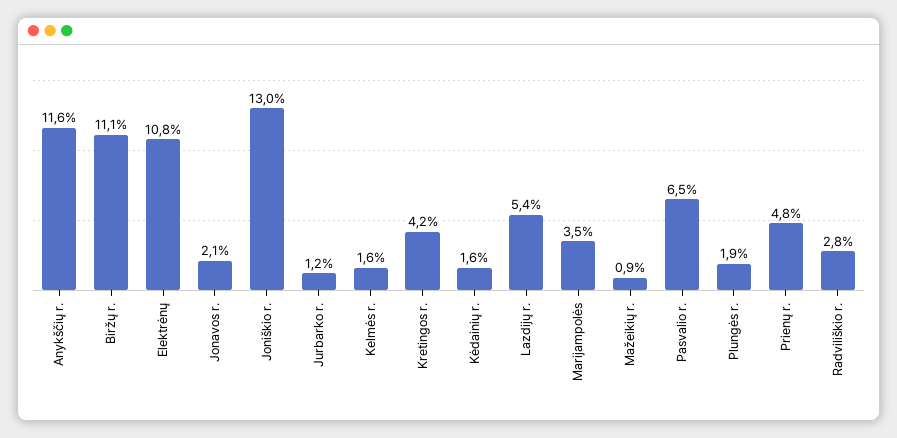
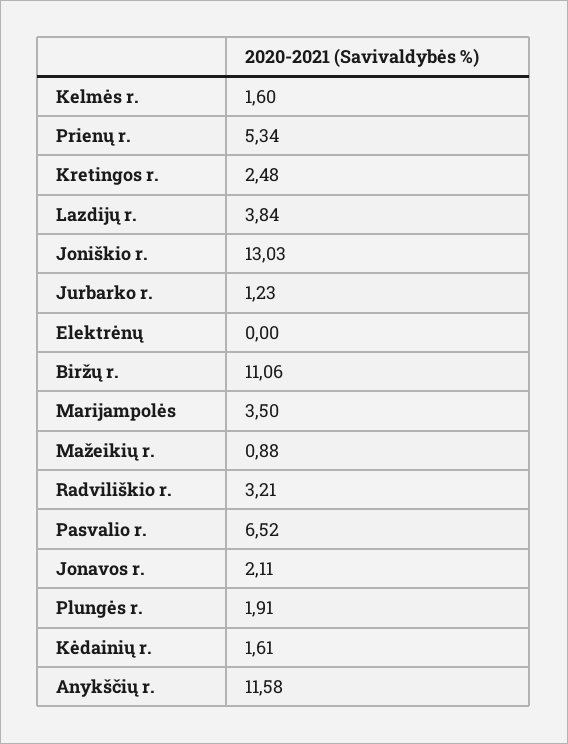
Elektrėnų: 10.8 -> 0
Kretingos r.: 4.2 -> 2.48
Lazdijų r.: 5.4 -> 3.84
Prienų r.: 4.8 -> 5.34
Radviliškio r.: 2.8 -> 3.21

